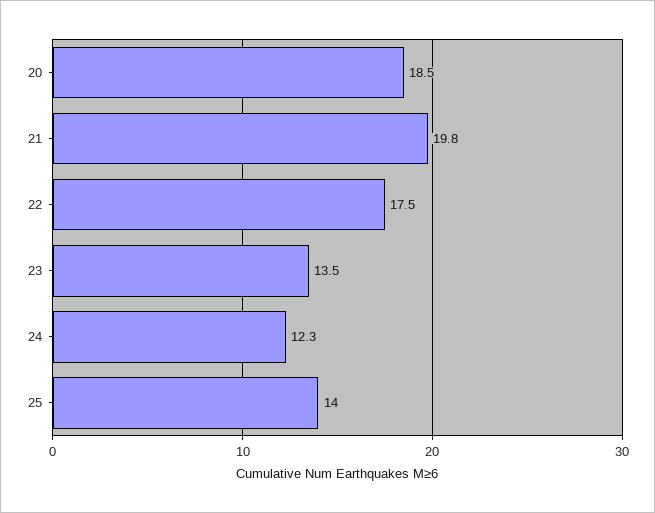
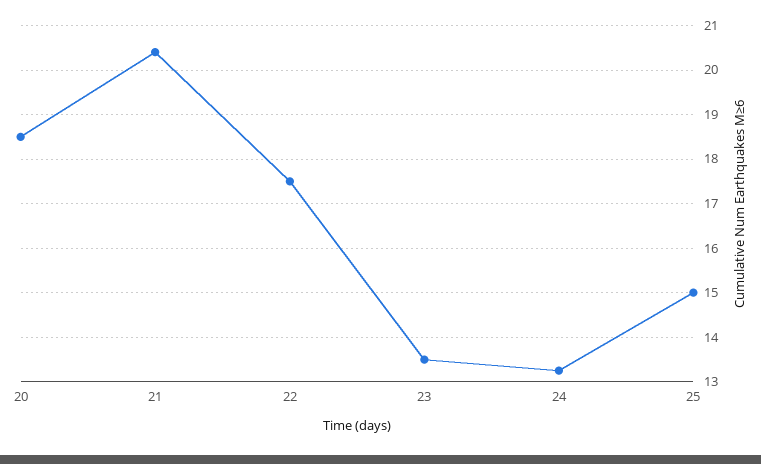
21: 19.8 -> 20.4
24: 12.3 -> 13.2
25: 14 -> 15

